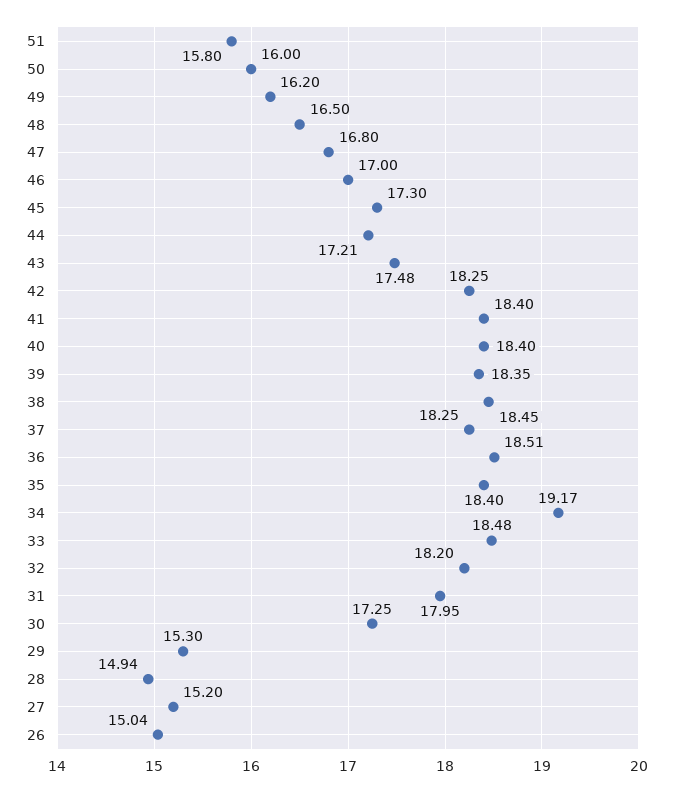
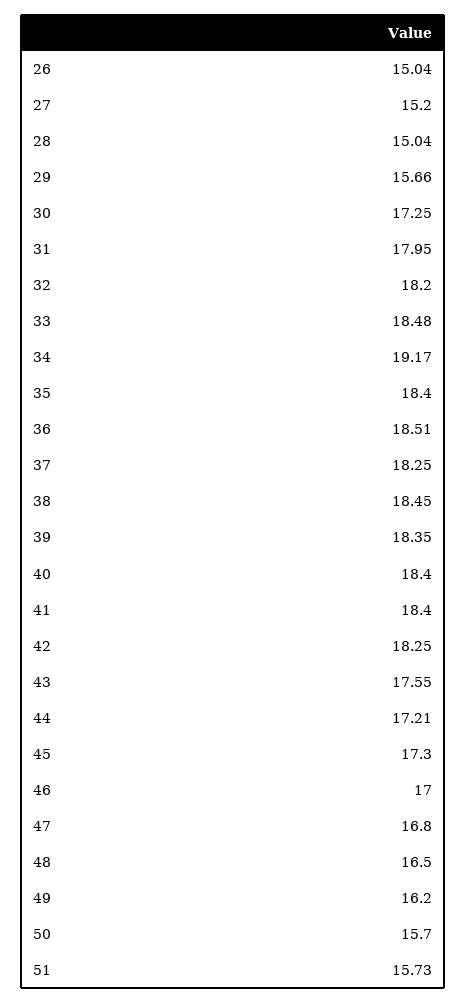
51: 15.8 -> 15.73
50: 16 -> 15.7
43: 17.48 -> 17.55
29: 15.3 -> 15.66
28: 14.94 -> 15.04

